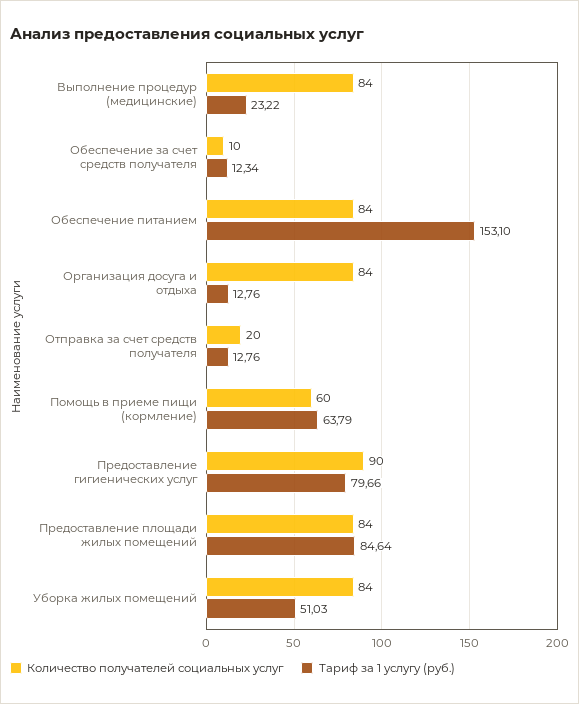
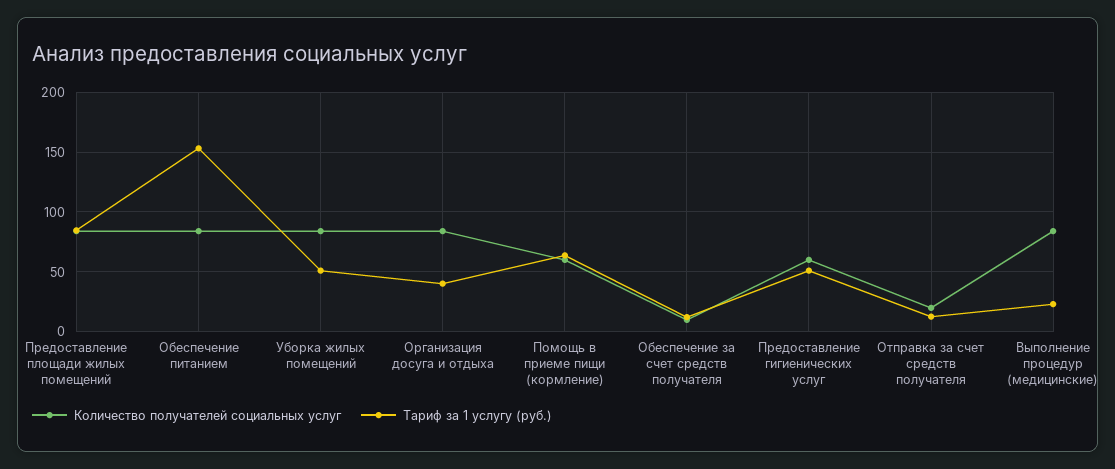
Тариф за 1 услугу (руб.), Организация досуга и отдыха: 12.76 -> 40
Количество получателей социальных услуг, Предоставление гигиенических услуг: 90 -> 60
Тариф за 1 услугу (руб.), Предоставление гигиенических услуг: 79.66 -> 50

